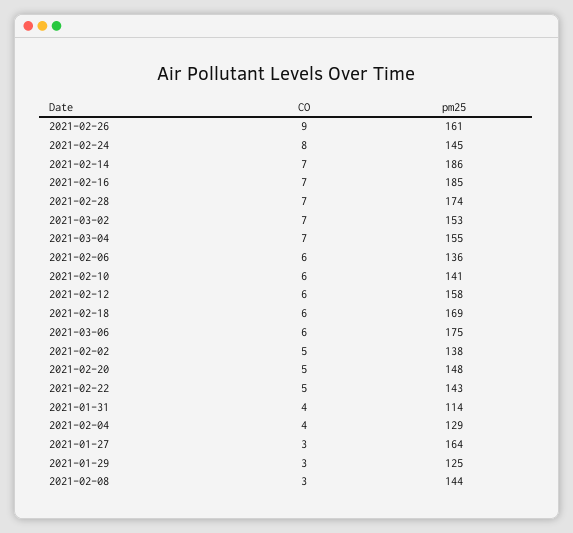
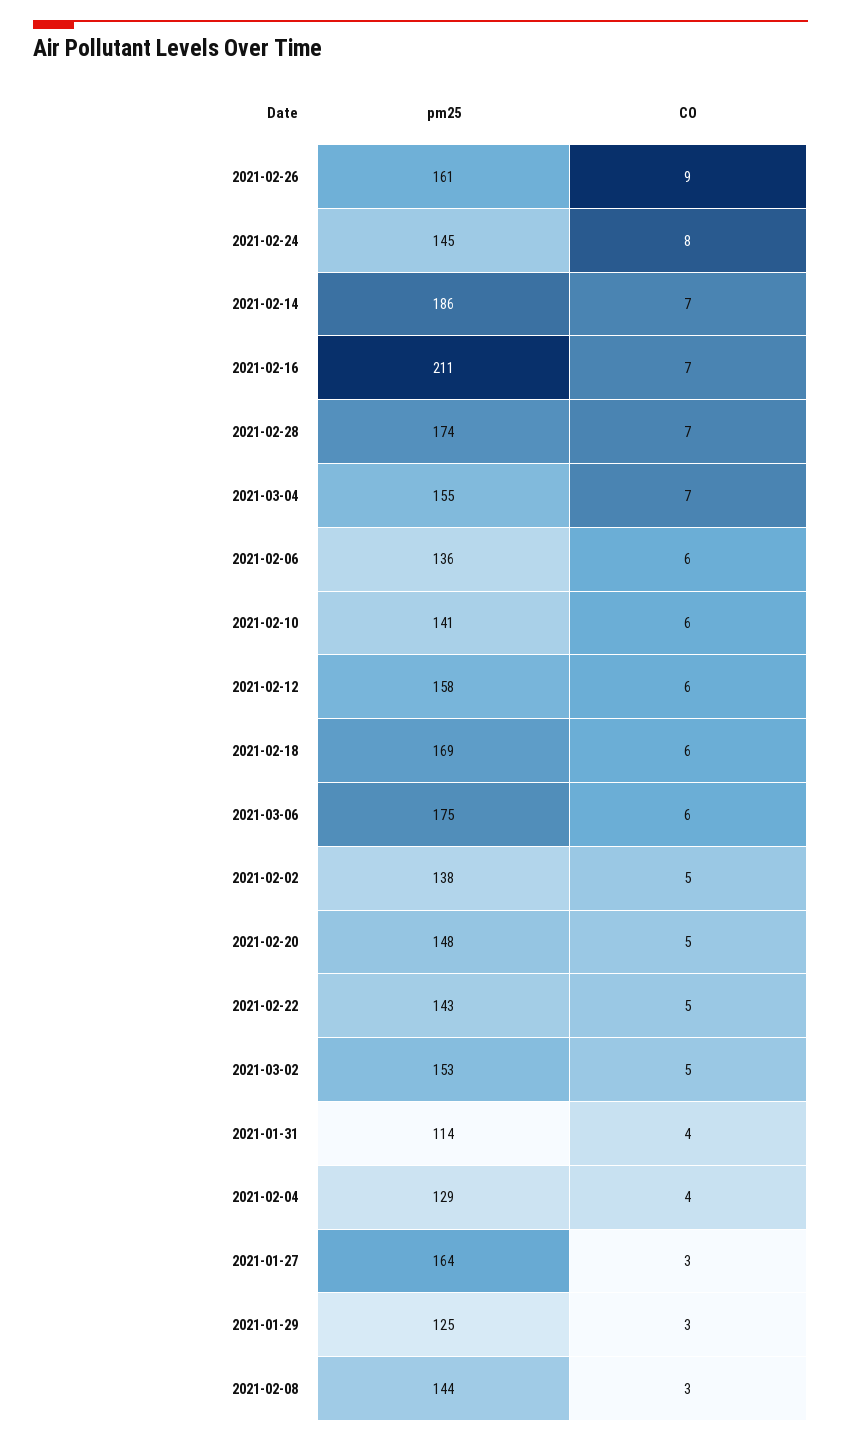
pm25, 2021-02-16: 185 -> 211
CO, 2021-03-02: 7 -> 5

